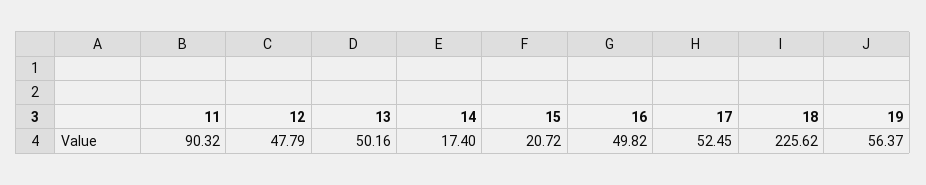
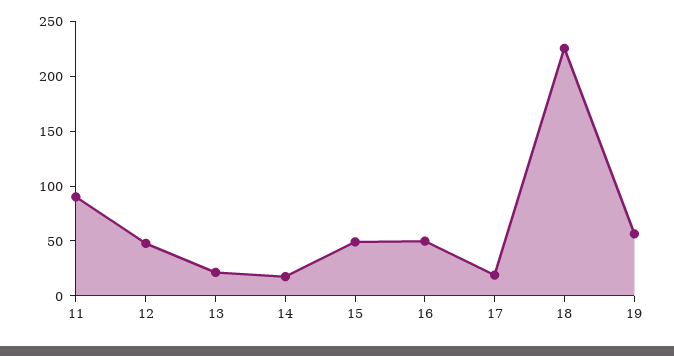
13: 50.16 -> 20
15: 20.72 -> 50
17: 52.45 -> 20

